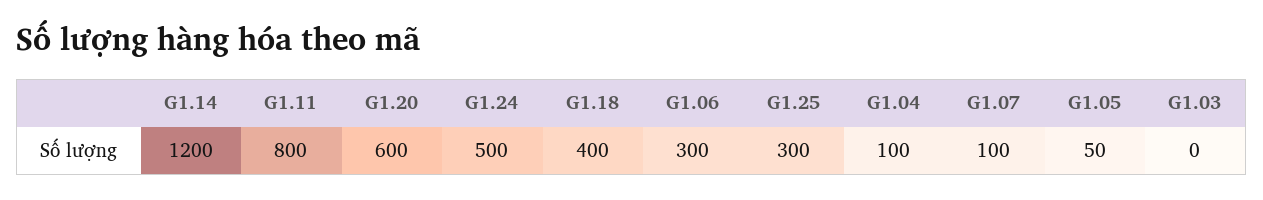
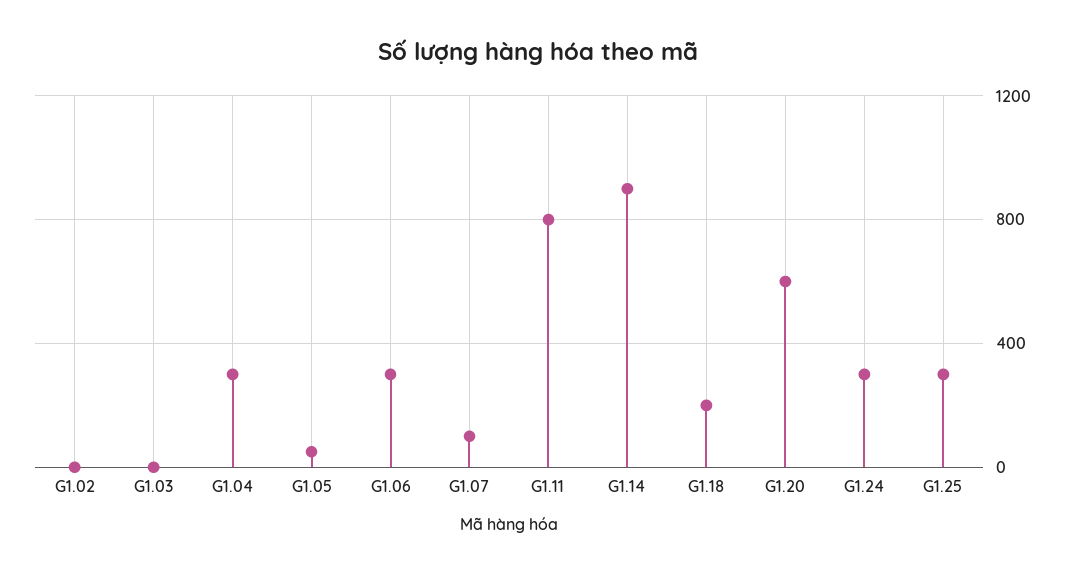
G1.14: 1200 -> 900
G1.24: 500 -> 300
G1.18: 400 -> 200
G1.04: 100 -> 300
G1.02: none -> 0

